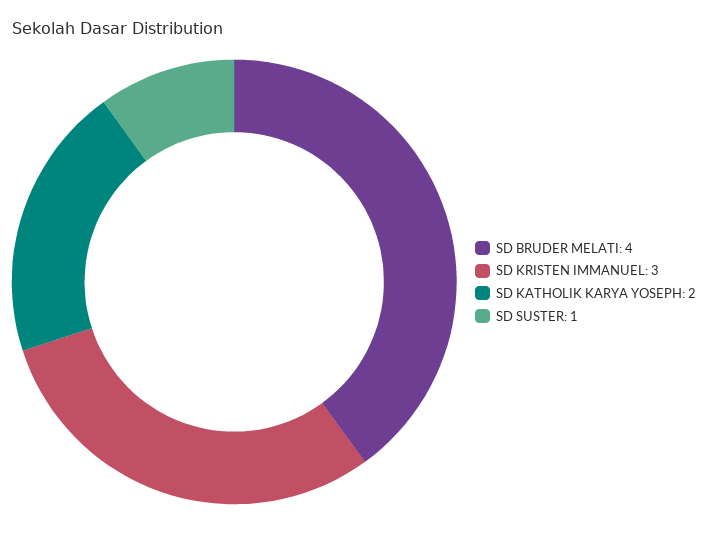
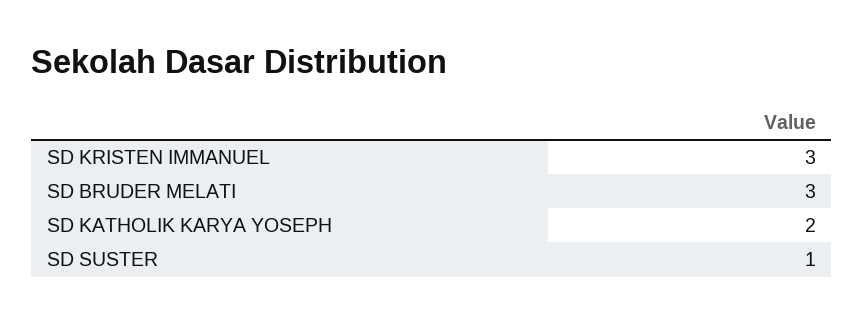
SD BRUDER MELATI: 4 -> 3

